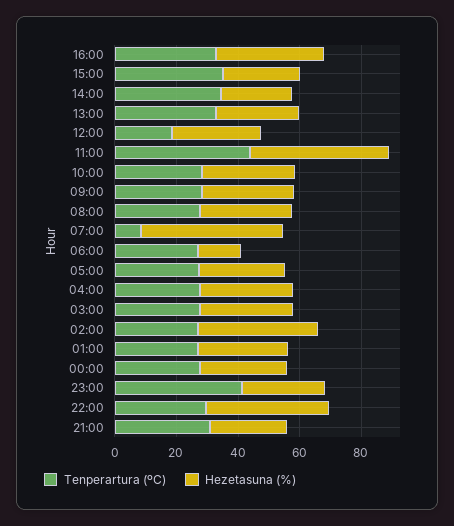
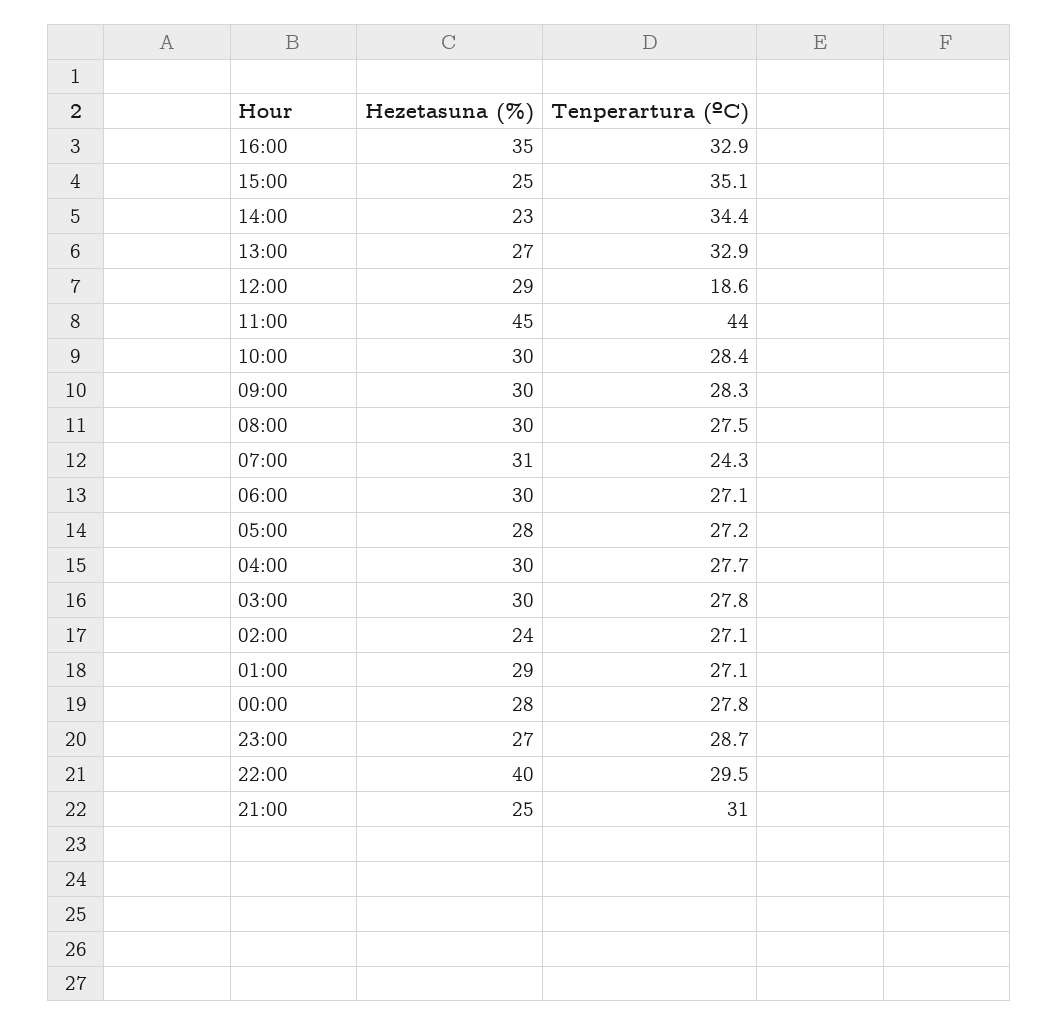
Tenperartura (ºC), 07:00: 10 -> 24.3
Hezetasuna (%), 07:00: 45 -> 31
Hezetasuna (%), 06:00: 15 -> 30
Hezetasuna (%), 02:00: 40 -> 24
Tenperartura (ºC), 23:00: 40 -> 28.7

